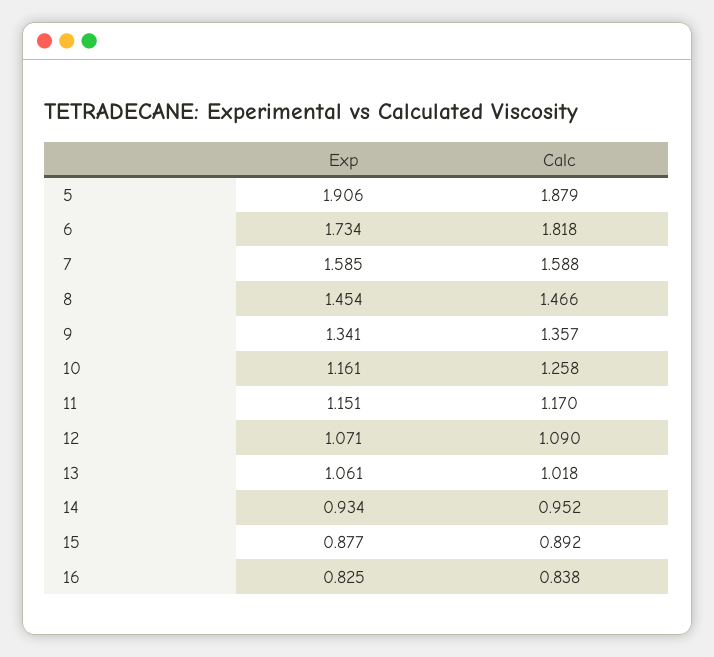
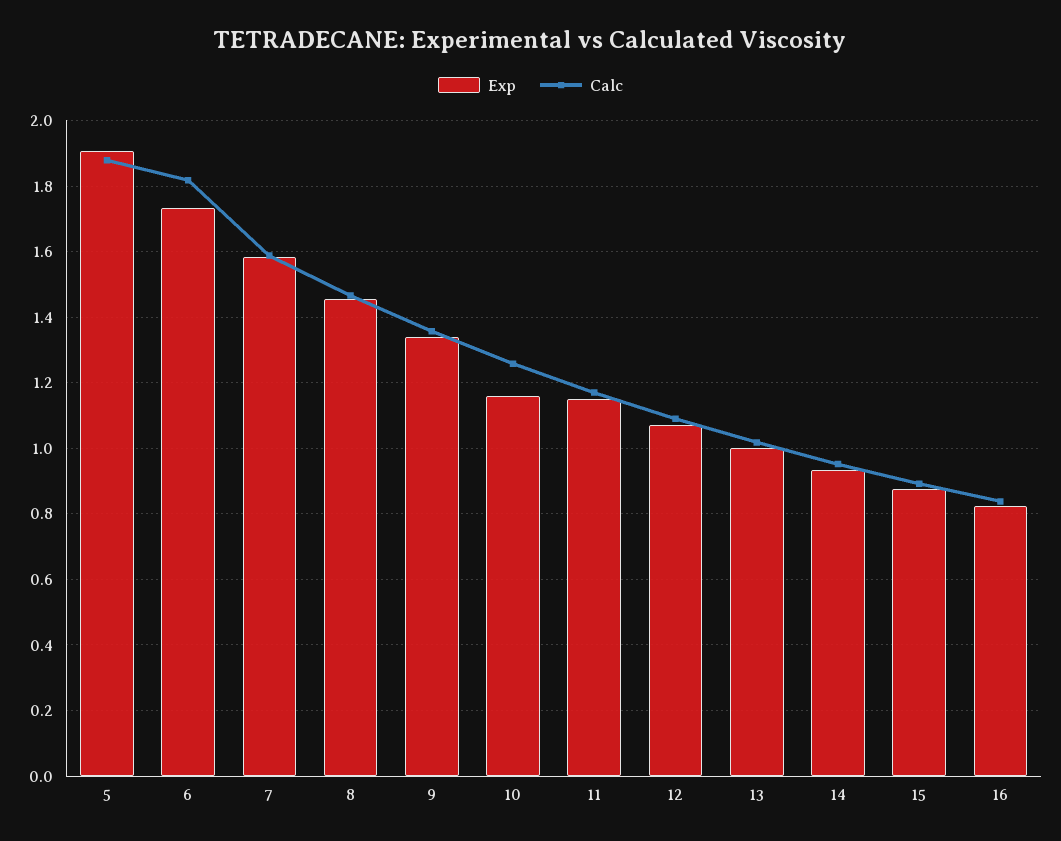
Exp, 13: 1.061 -> 1

